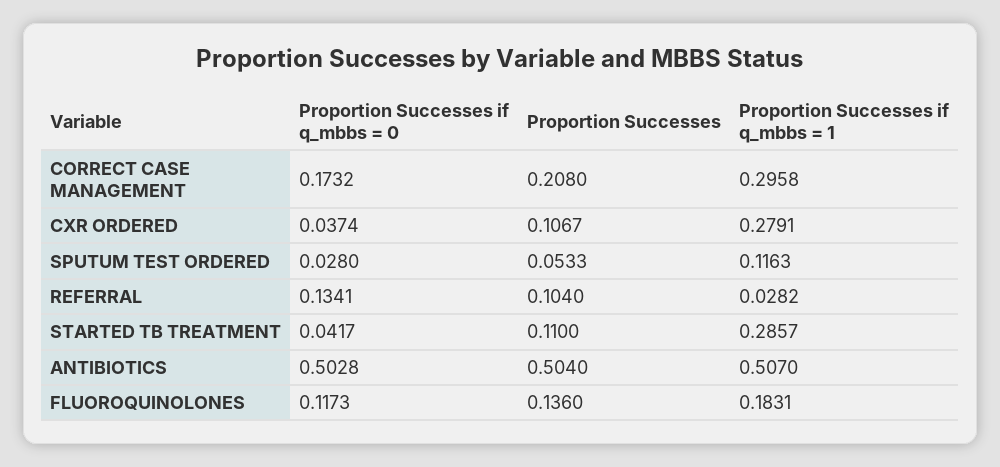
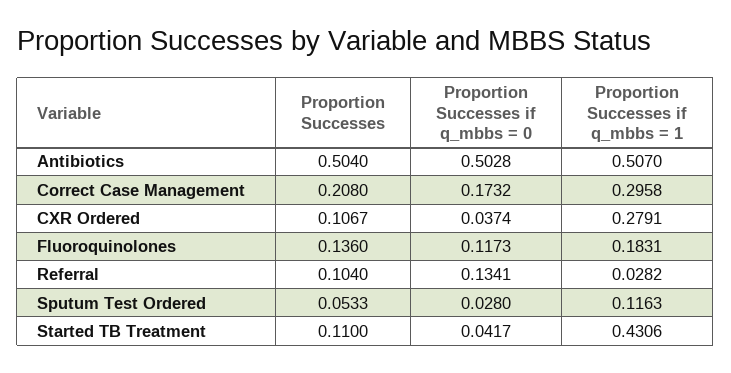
Proportion Successes if q_mbbs = 1, STARTED TB TREATMENT: 0.2857 -> 0.4306

